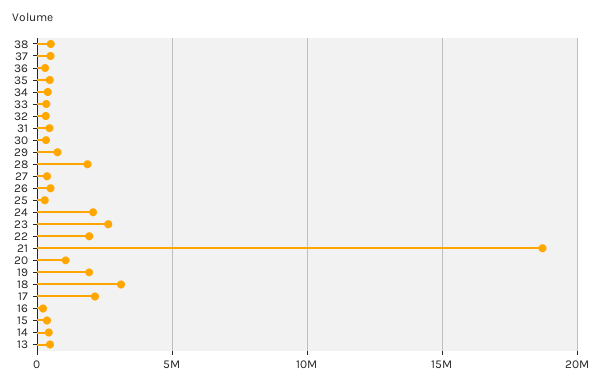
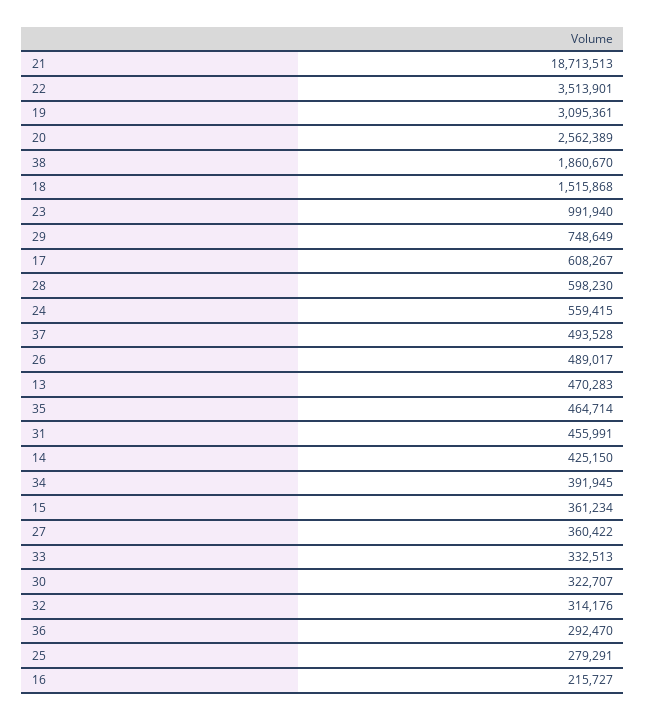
38: 500000 -> 1860670
28: 2000000 -> 598230
24: 2000000 -> 559415
23: 2500000 -> 991940
22: 2000000 -> 3513901
20: 1000000 -> 2562389
19: 2000000 -> 3095361
18: 3000000 -> 1515868
17: 2000000 -> 608267

